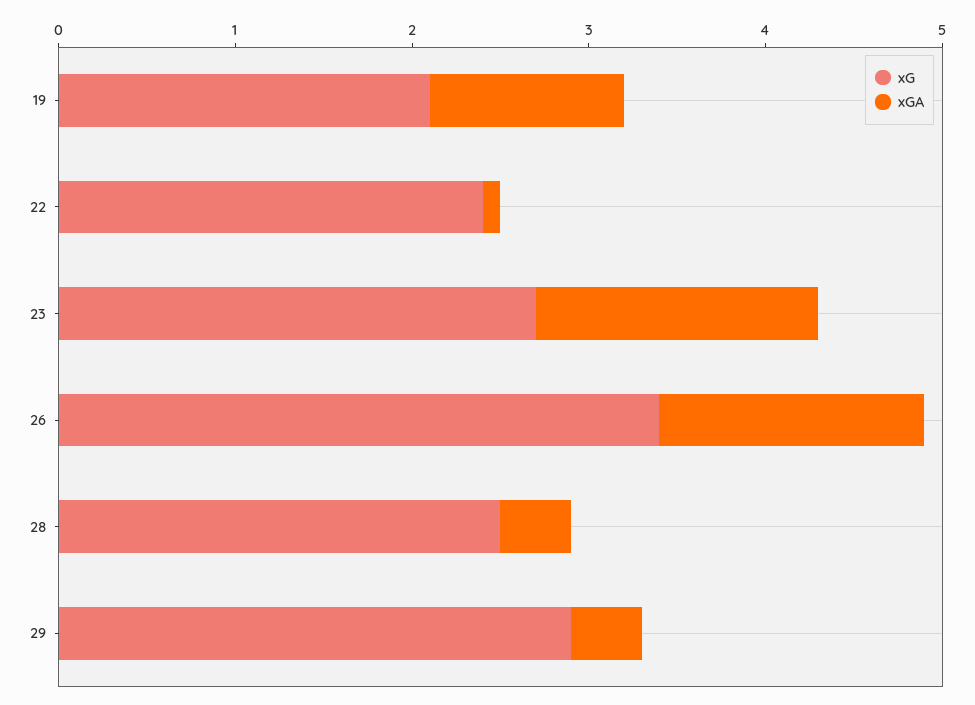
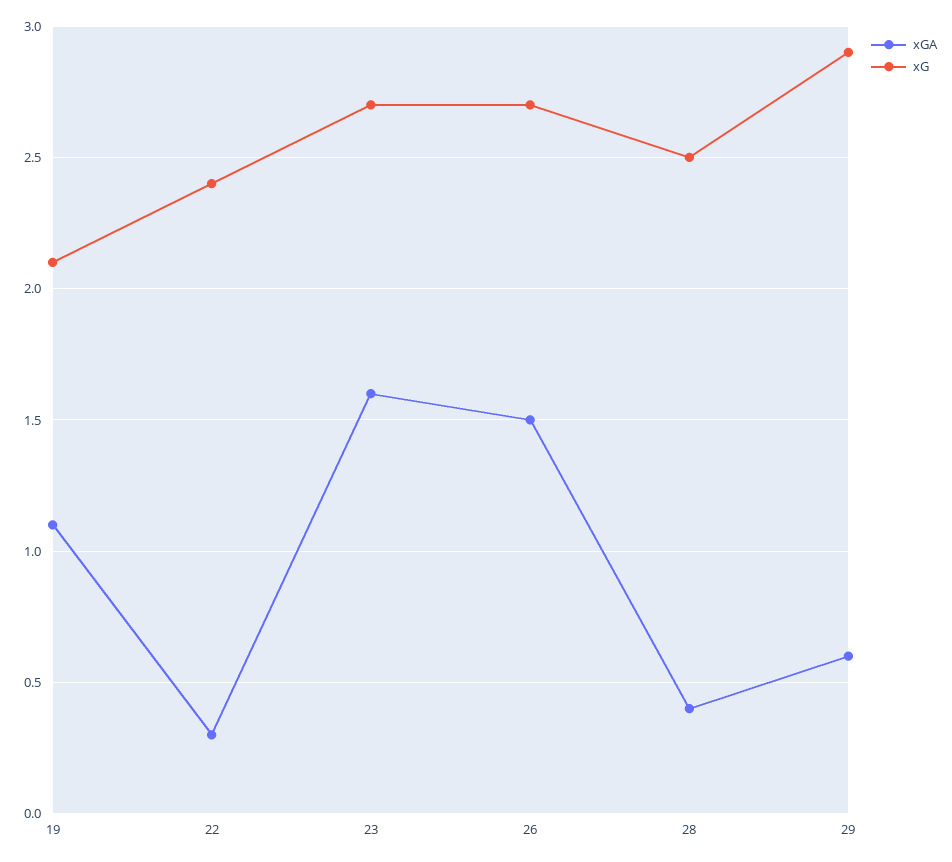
xGA, 22: 0.1 -> 0.3
xG, 26: 3.4 -> 2.7
xGA, 29: 0.4 -> 0.6

